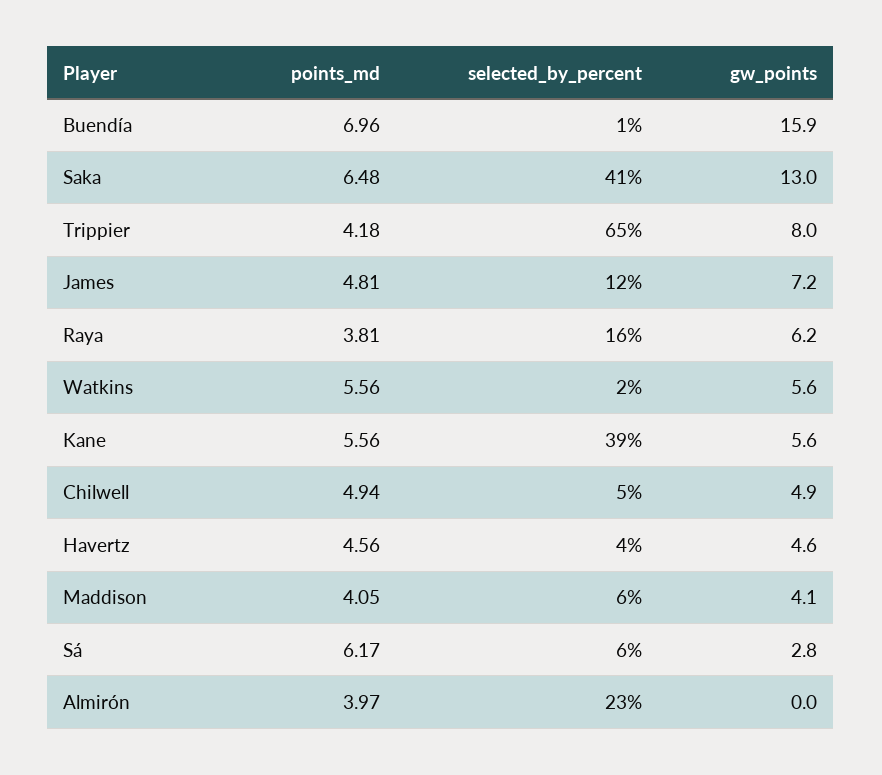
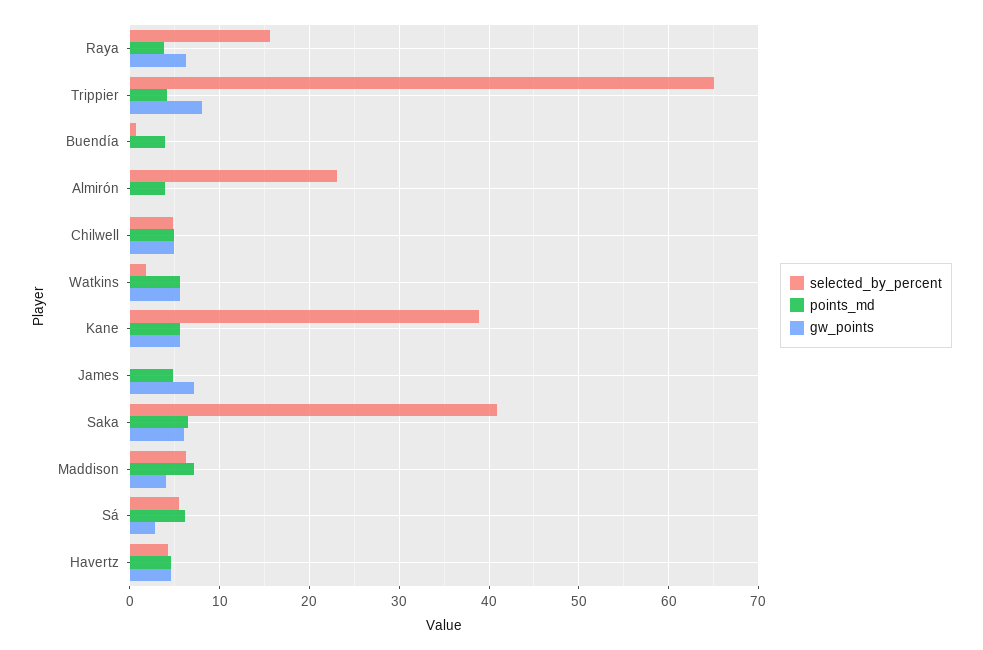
points_md, Buendía: 6.96 -> 4
gw_points, Buendía: 15.9 -> 0
gw_points, Saka: 13 -> 6
selected_by_percent, James: 12 -> 0
points_md, Maddison: 4.05 -> 7

